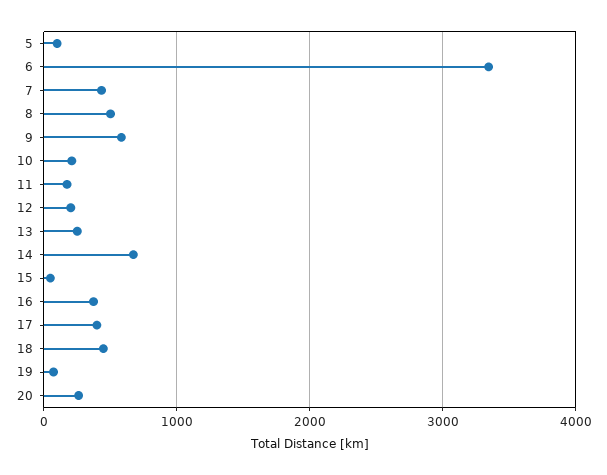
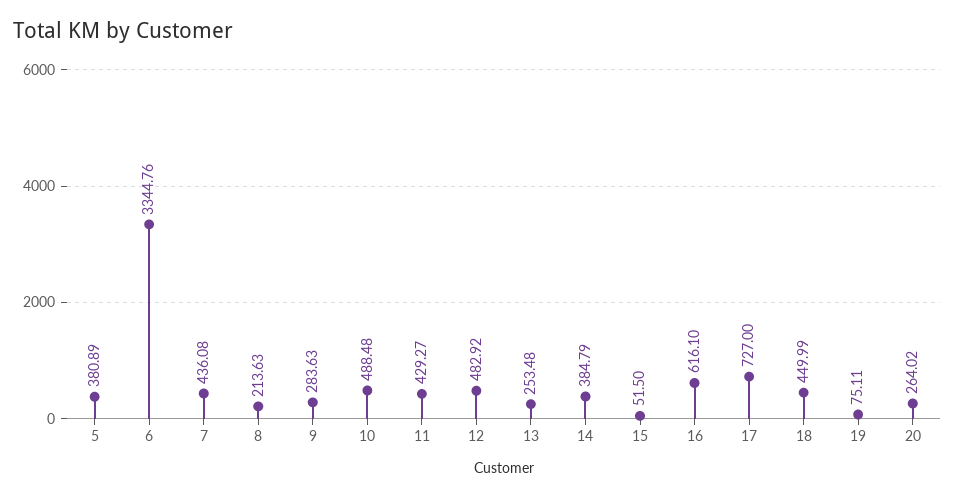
5: 100 -> 380.89
8: 500 -> 213.63
9: 600 -> 283.63
10: 200 -> 488.48
11: 200 -> 429.27
12: 200 -> 482.92
14: 700 -> 384.79
16: 400 -> 616.1
17: 400 -> 727

